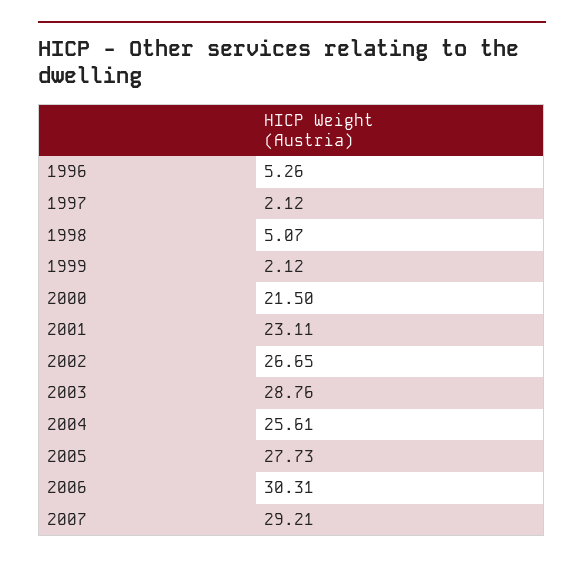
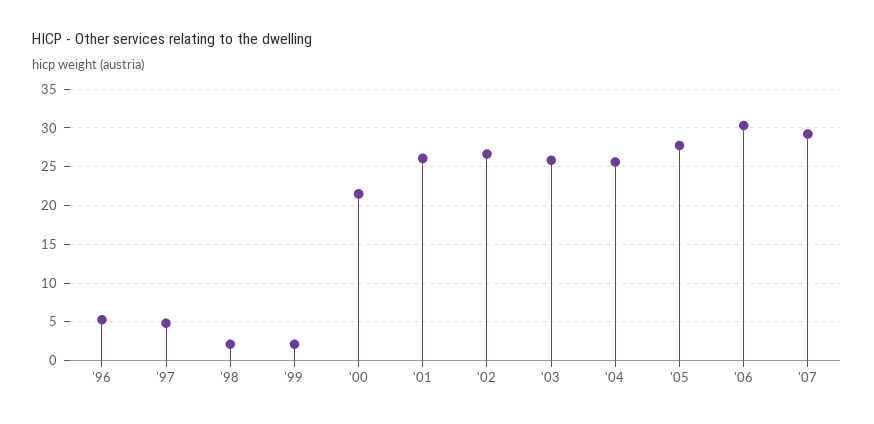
1997: 2.12 -> 5
1998: 5.07 -> 2
2001: 23.11 -> 26
2003: 28.76 -> 26

